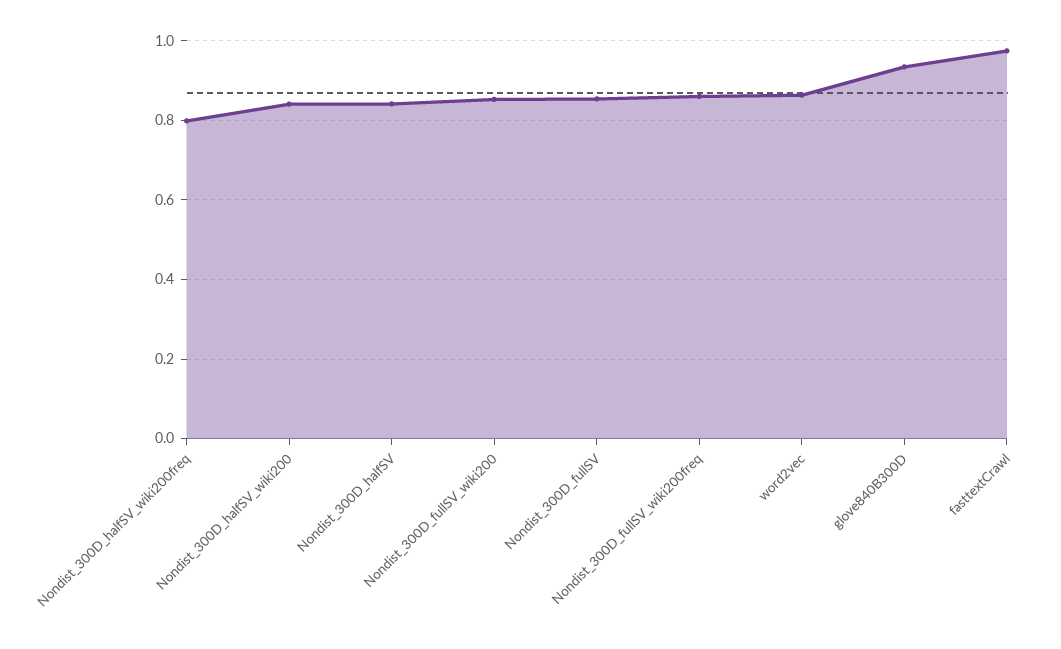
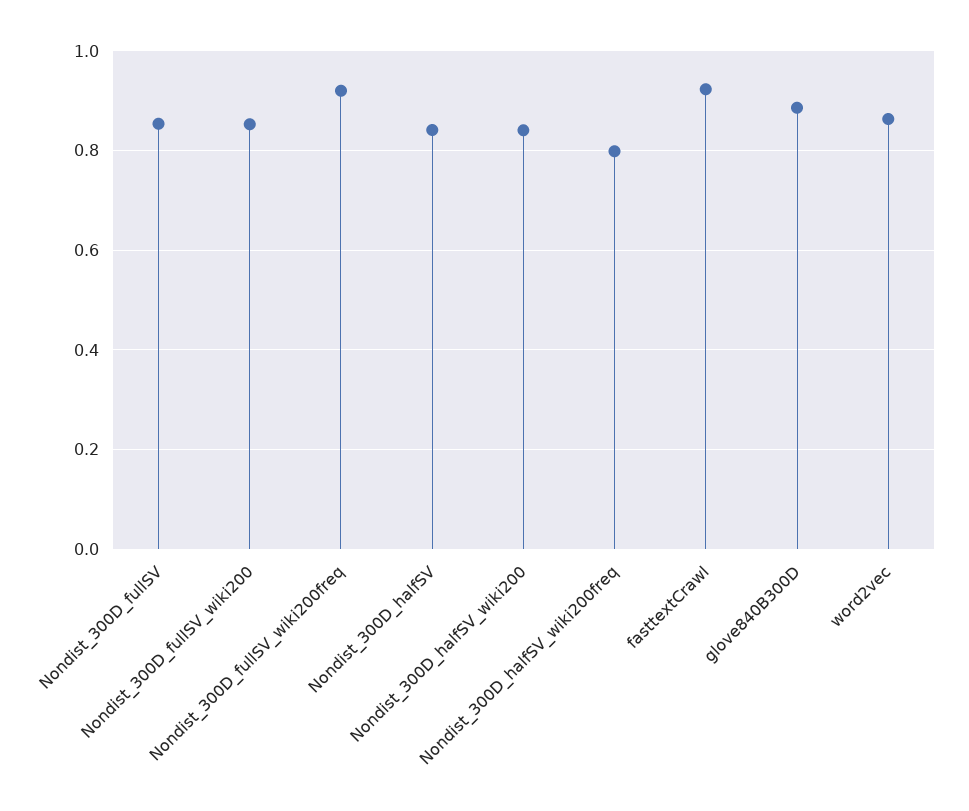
Nondist_300D_fullSV_wiki200freq: 0.86 -> 0.92
glove840B300D: 0.94 -> 0.88
fasttextCrawl: 0.98 -> 0.92

